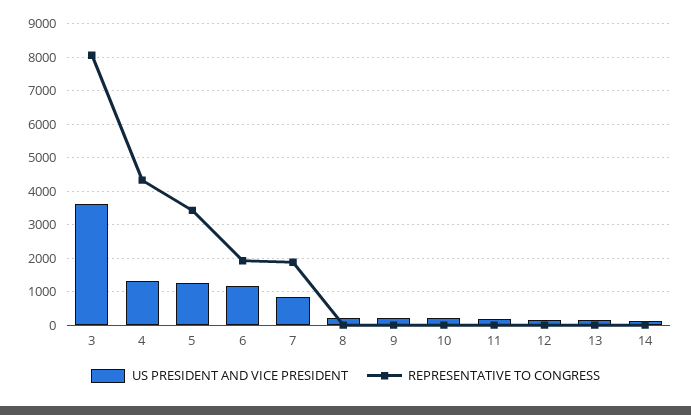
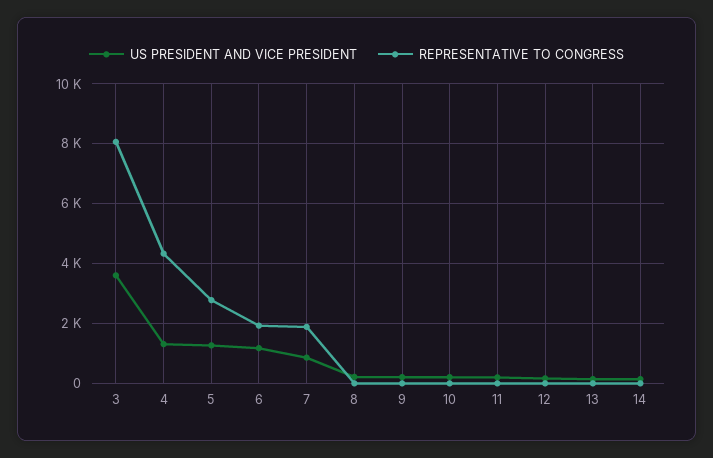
REPRESENTATIVE TO CONGRESS, 5: 3400 -> 2750

